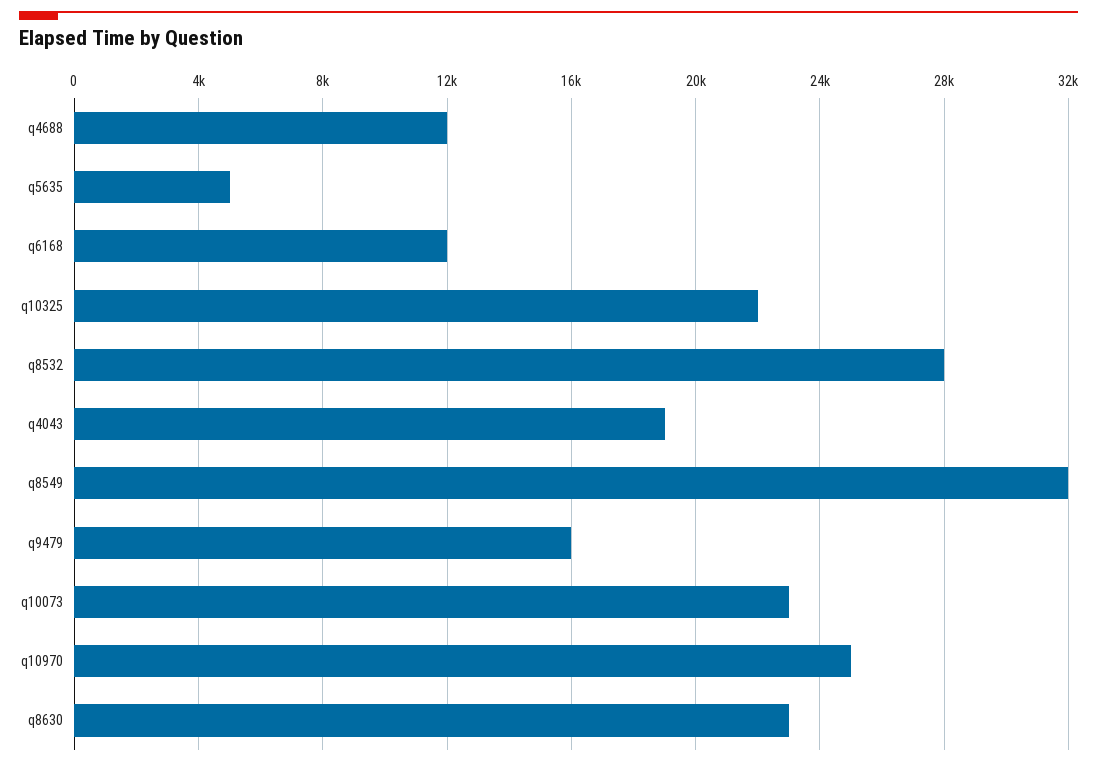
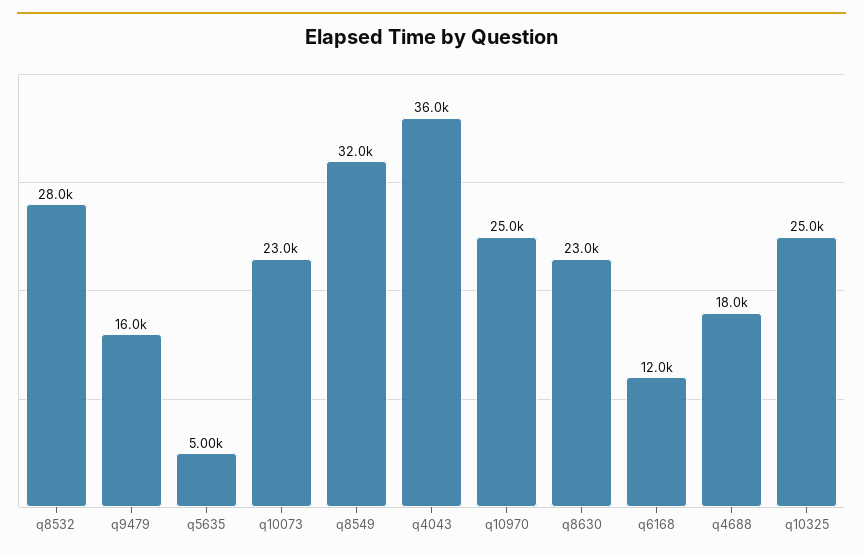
q4688: 12000 -> 18000
q10325: 22000 -> 25000
q4043: 19000 -> 36000

